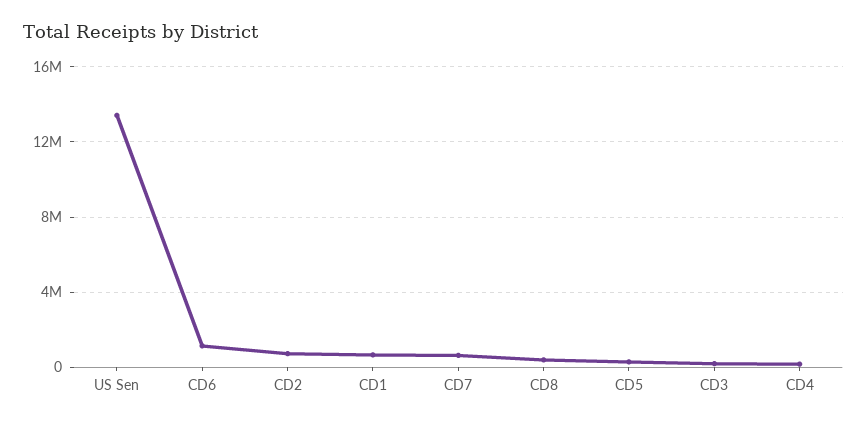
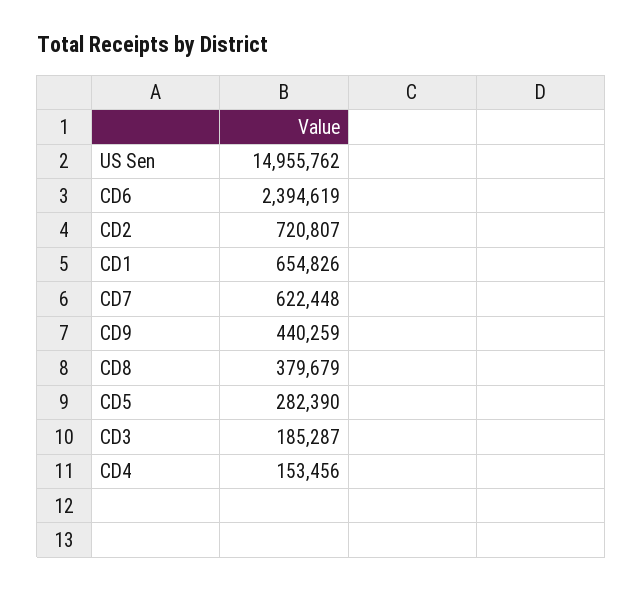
US Sen: 13500000 -> 14955762
CD6: 1000000 -> 2394619
CD9: none -> 440259

